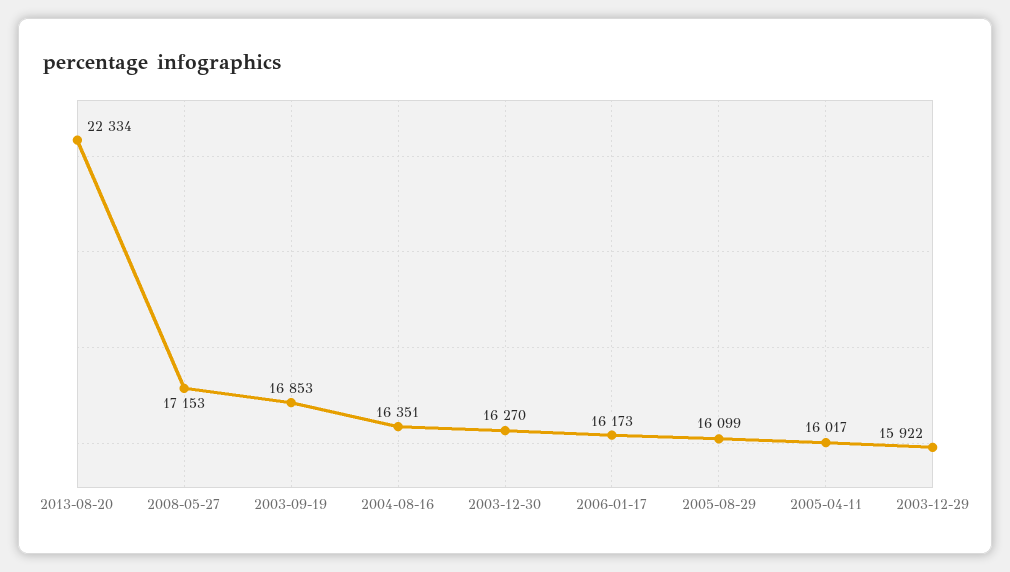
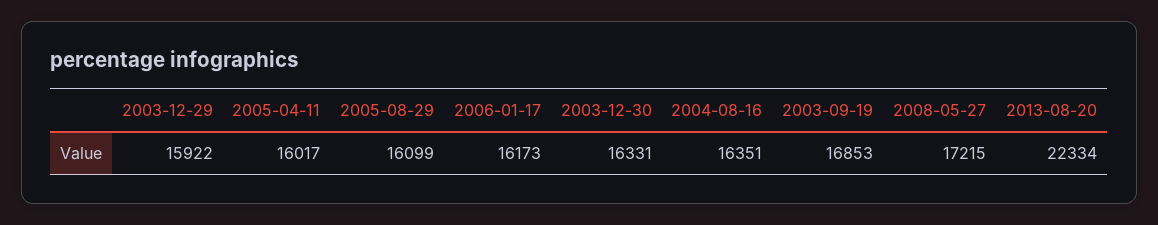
2008-05-27: 17153 -> 17215
2003-12-30: 16270 -> 16331

